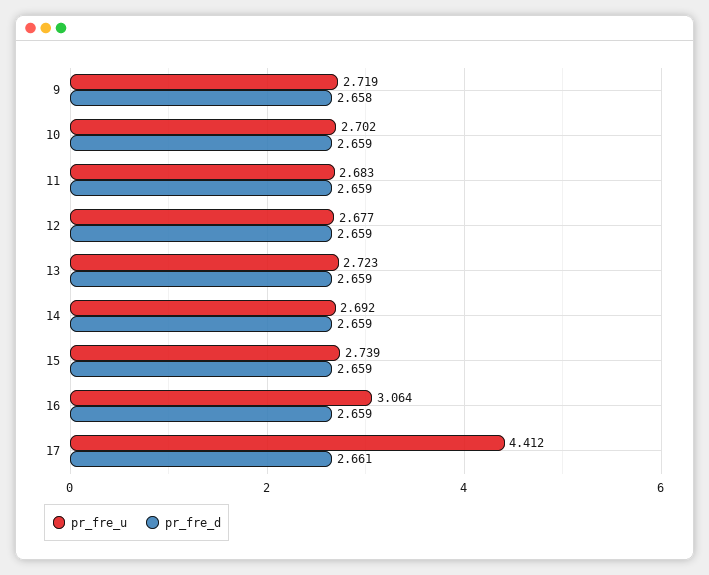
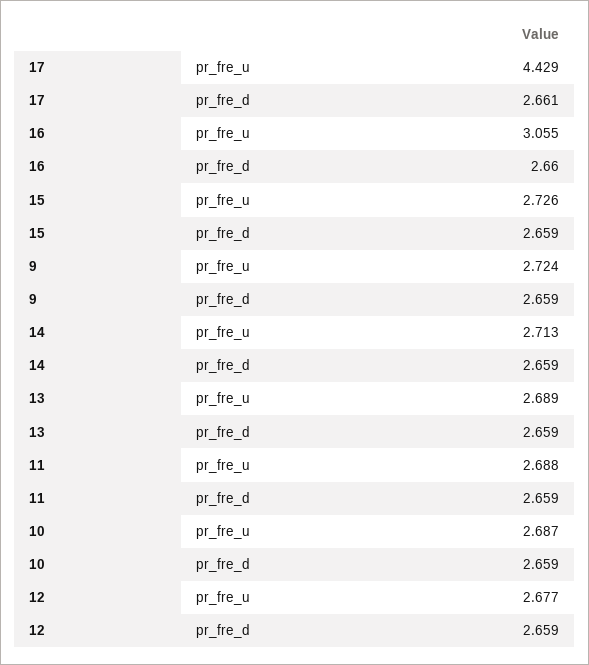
pr_fre_u, 9: 2.719 -> 2.724
pr_fre_d, 9: 2.658 -> 2.659
pr_fre_u, 10: 2.702 -> 2.687
pr_fre_u, 11: 2.683 -> 2.688
pr_fre_u, 13: 2.723 -> 2.689
pr_fre_u, 14: 2.692 -> 2.713
pr_fre_u, 15: 2.739 -> 2.726
pr_fre_u, 16: 3.064 -> 3.055
pr_fre_d, 16: 2.659 -> 2.66
pr_fre_u, 17: 4.412 -> 4.429

